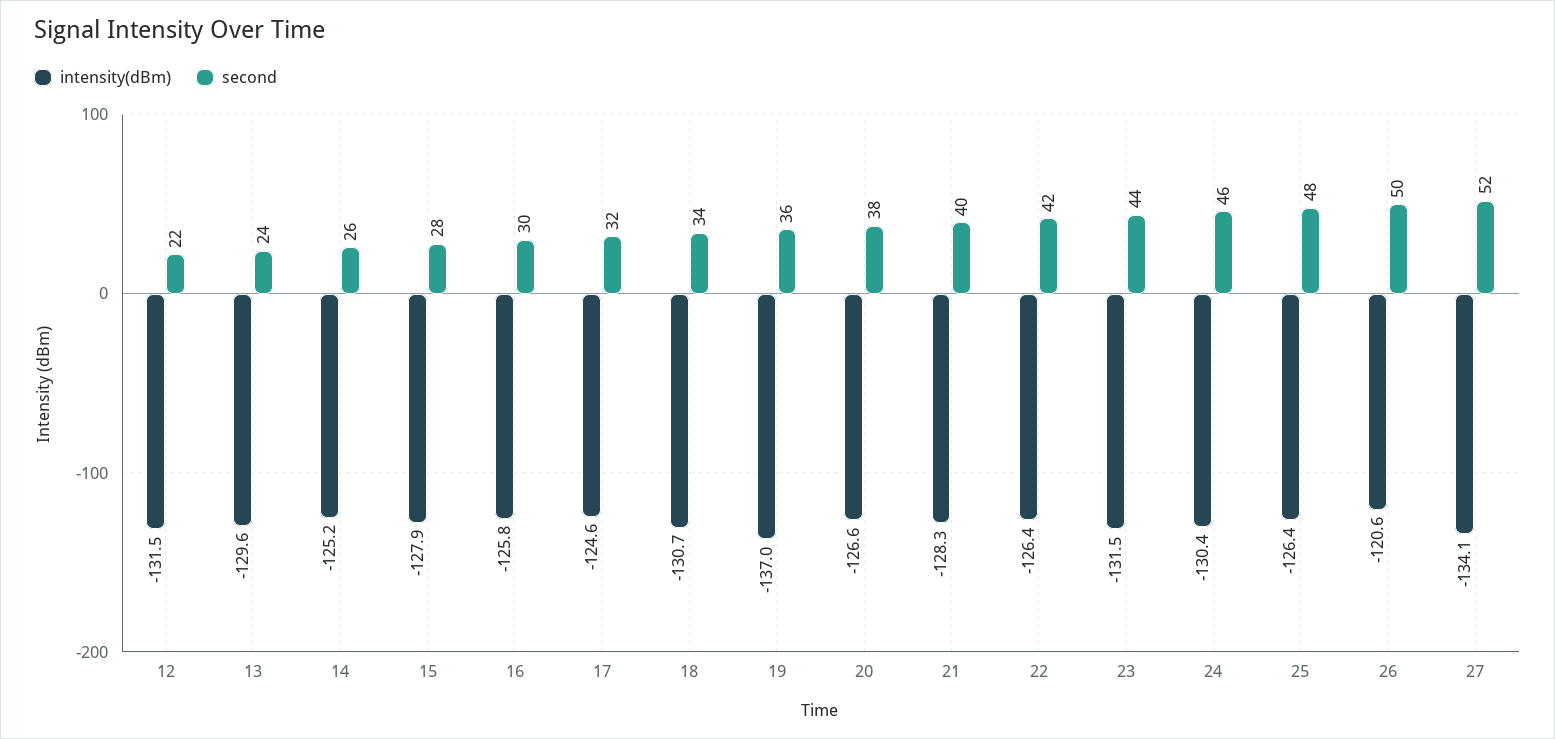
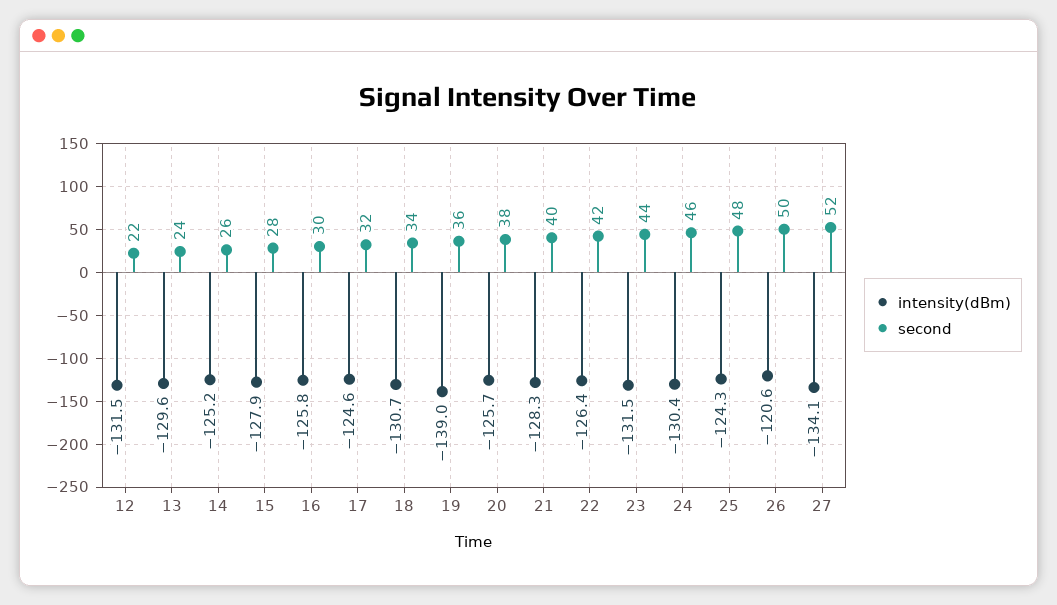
intensity(dBm), 19: -137 -> -139
intensity(dBm), 20: -126.6 -> -125.7
intensity(dBm), 25: -126.4 -> -124.3

